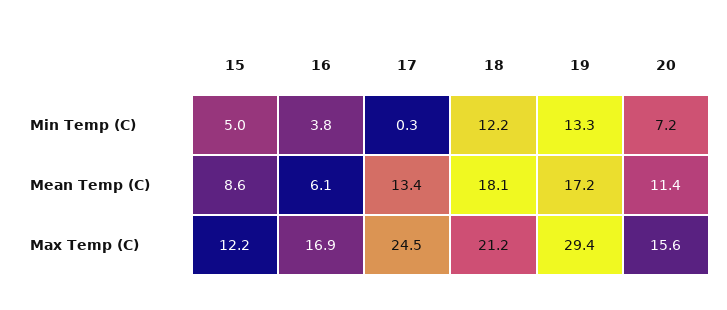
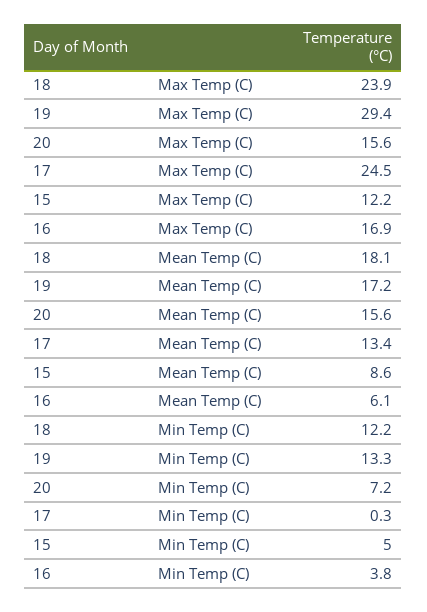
20, Mean Temp (C): 11.4 -> 15.6
18, Max Temp (C): 21.2 -> 23.9

